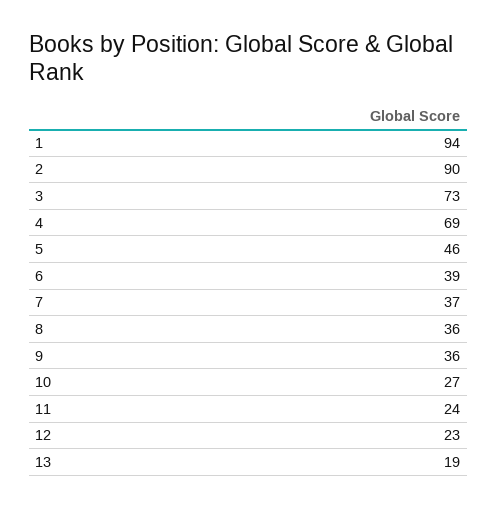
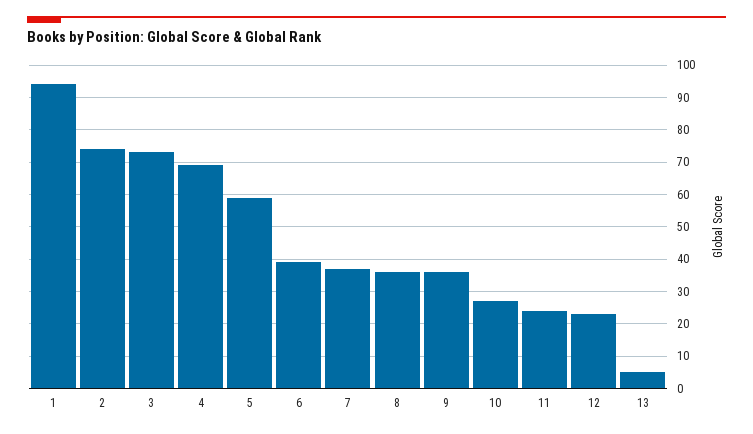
2: 90 -> 75
5: 46 -> 60
13: 19 -> 5

